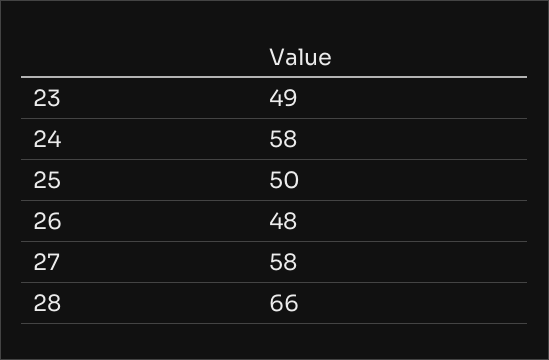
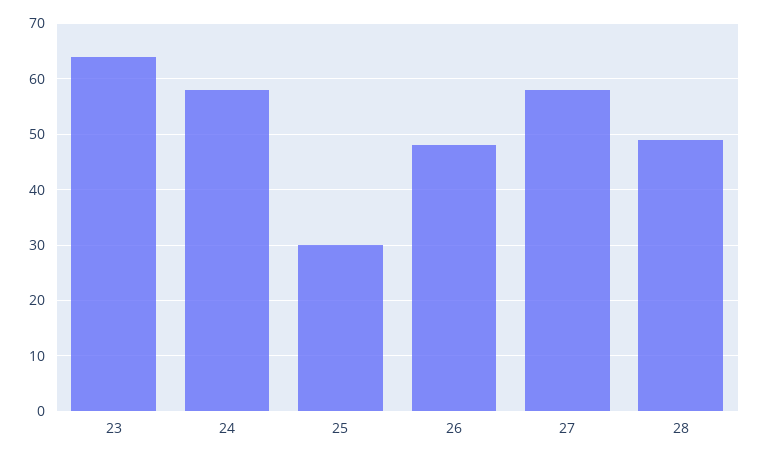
23: 49 -> 65
25: 50 -> 30
28: 66 -> 50

